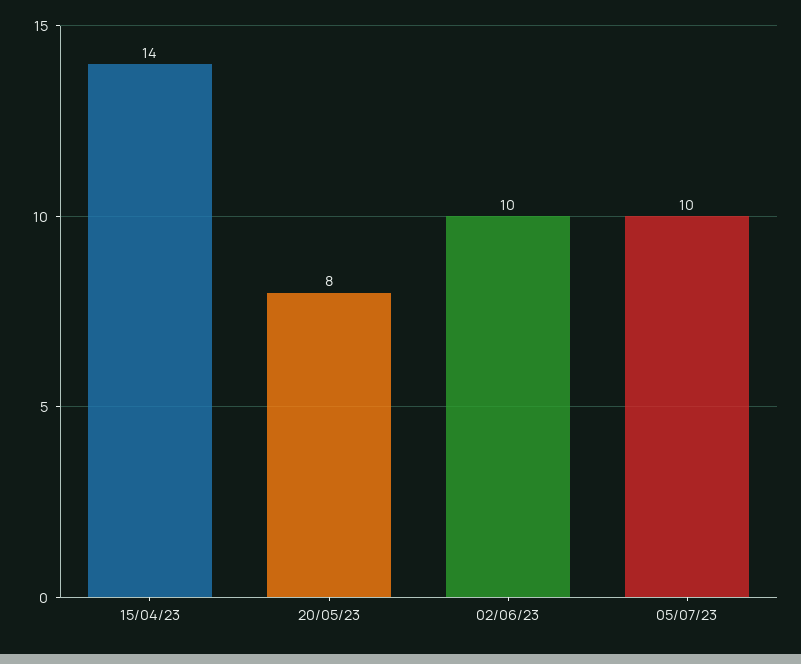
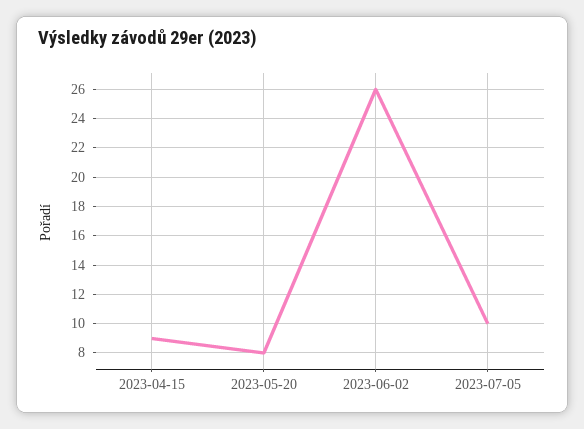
15/04/23: 14 -> 9
02/06/23: 10 -> 26

